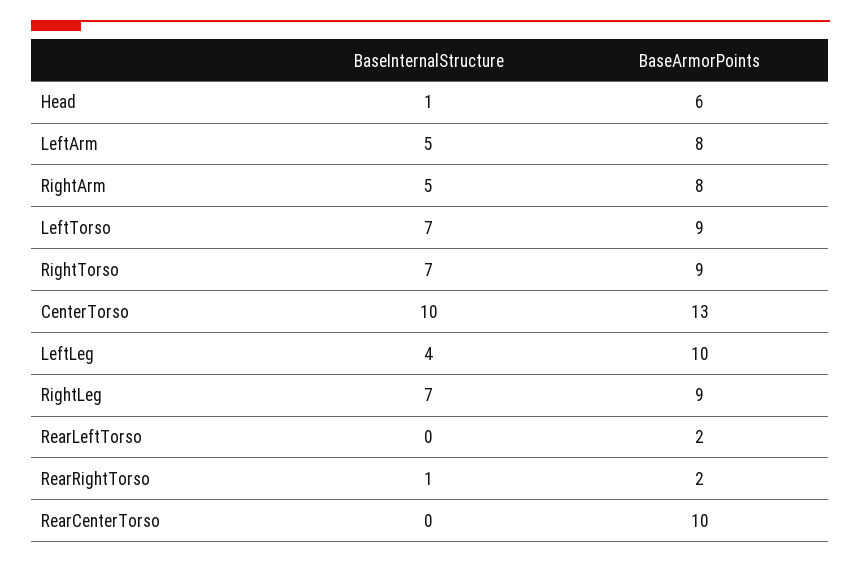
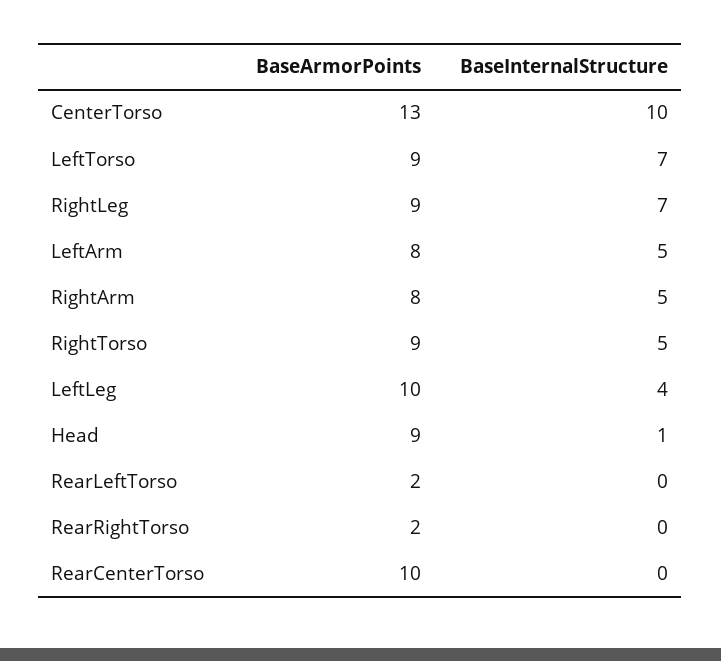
BaseArmorPoints, Head: 6 -> 9
BaseInternalStructure, RightTorso: 7 -> 5
BaseInternalStructure, RearRightTorso: 1 -> 0

